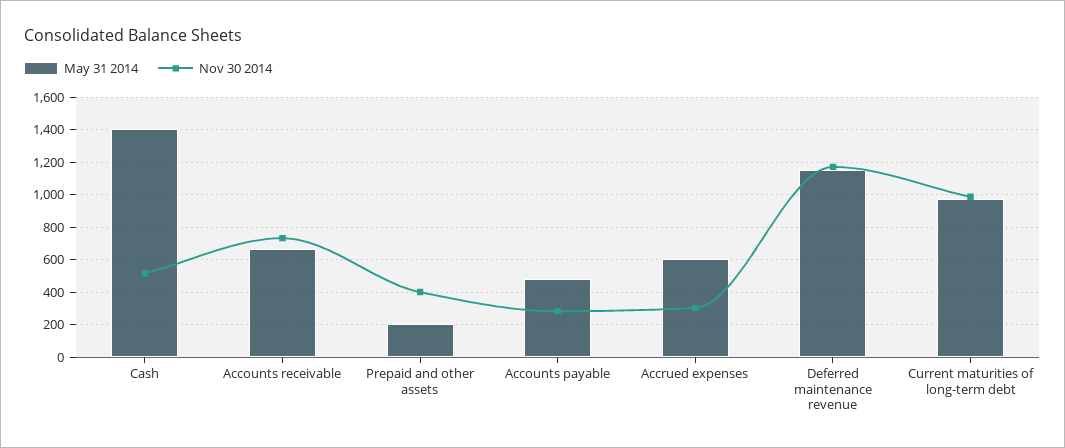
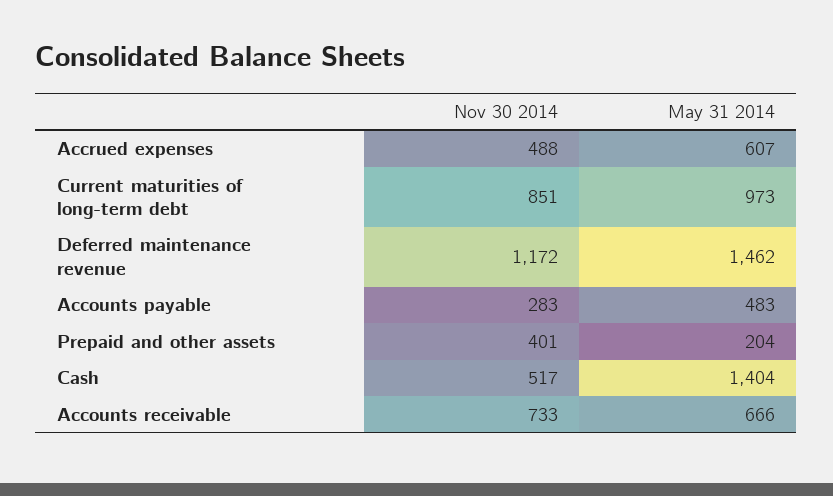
Nov 30 2014, Accrued expenses: 300 -> 488
May 31 2014, Deferred maintenance revenue: 1150 -> 1462
Nov 30 2014, Current maturities of long-term debt: 1000 -> 851

